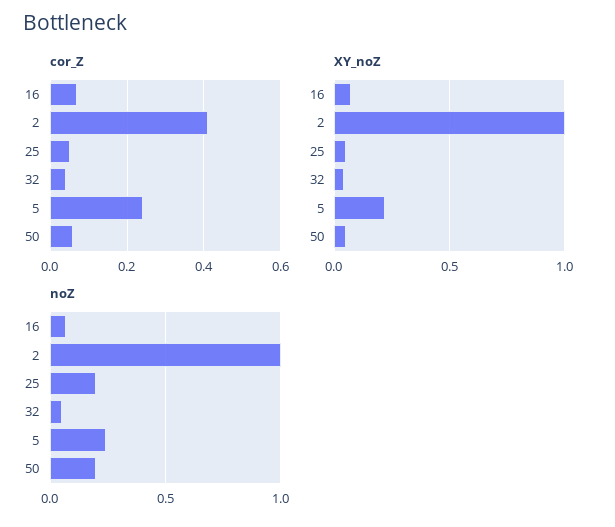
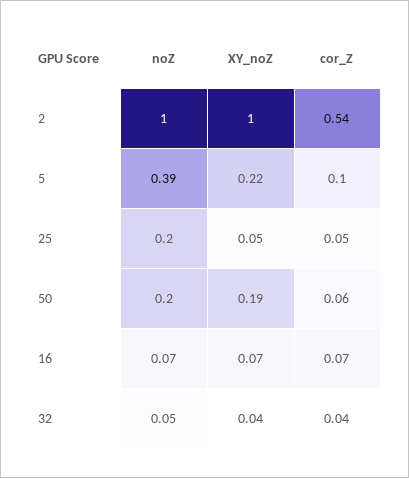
cor_Z, 2: 0.4 -> 0.54
cor_Z, 5: 0.25 -> 0.1
XY_noZ, 50: 0.05 -> 0.19
noZ, 5: 0.25 -> 0.39

